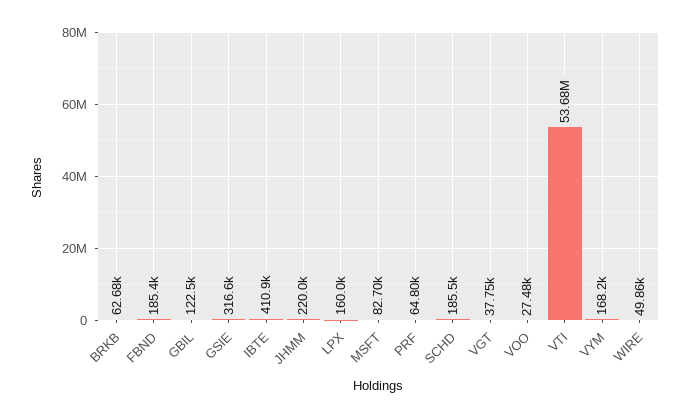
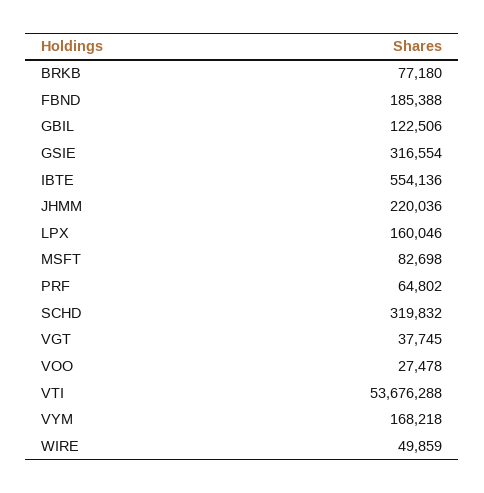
BRKB: 62680 -> 77180
IBTE: 410900 -> 554136
SCHD: 185500 -> 319832

